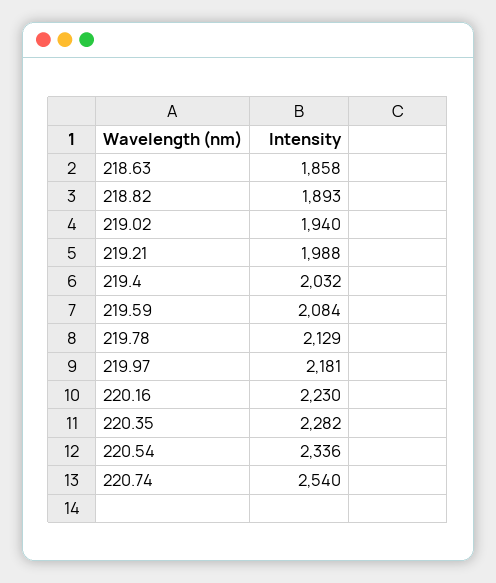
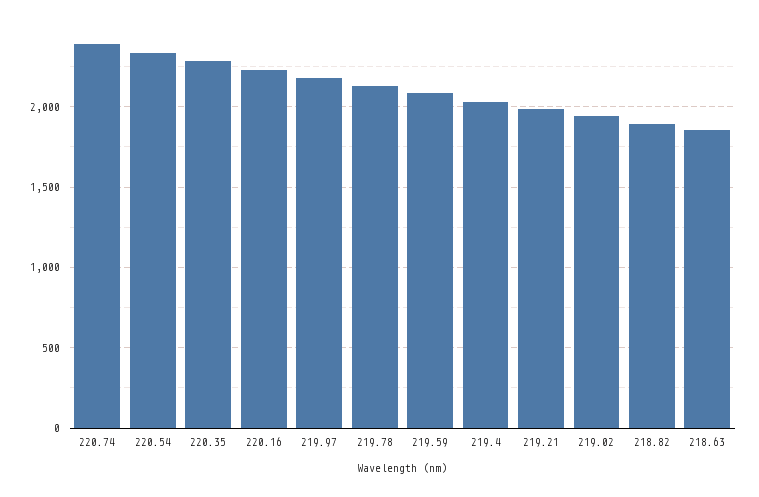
220.74: 2540 -> 2400

